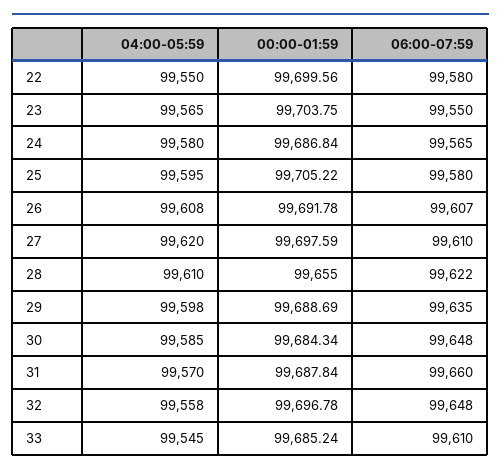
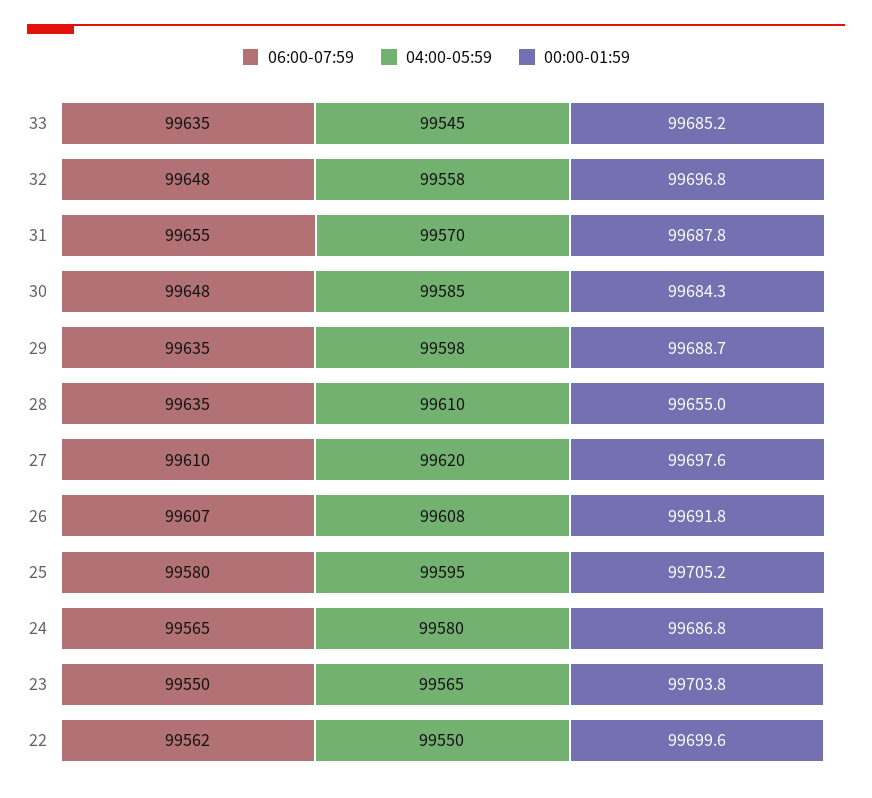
06:00-07:59, 22: 99580 -> 99562
06:00-07:59, 28: 99622 -> 99635
06:00-07:59, 31: 99660 -> 99655
06:00-07:59, 33: 99610 -> 99635

